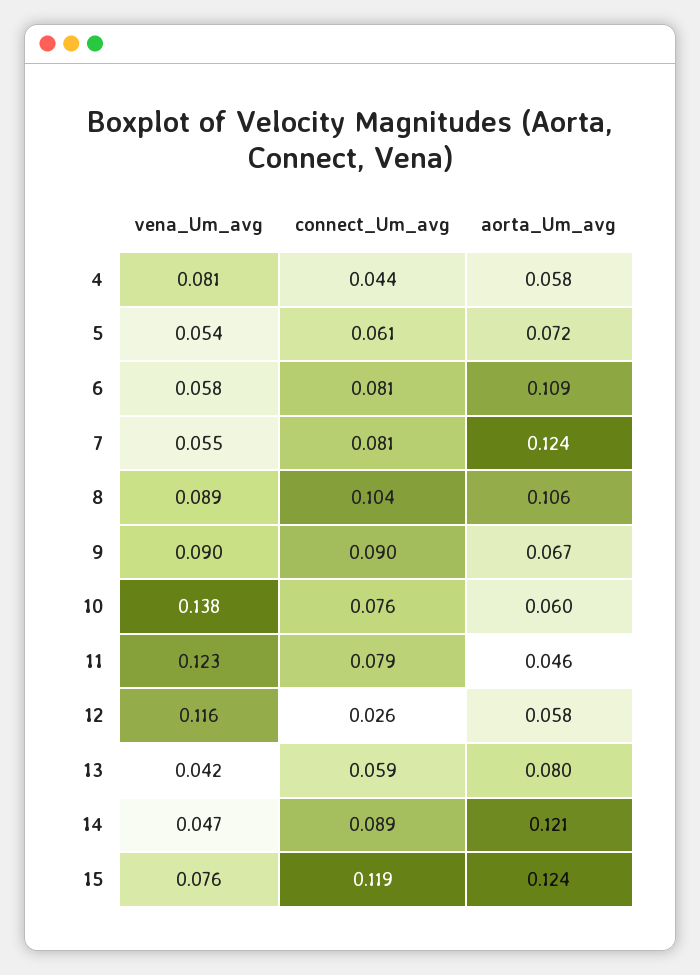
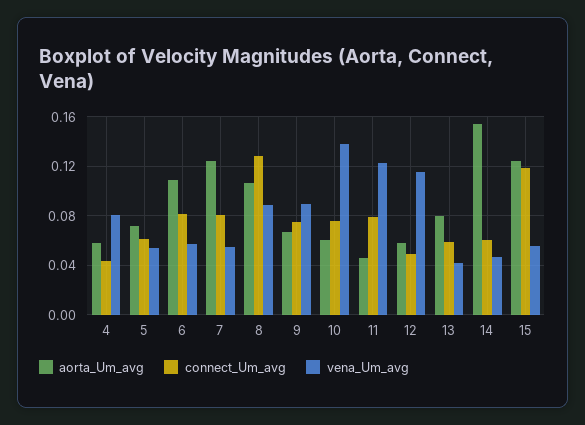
connect_Um_avg, 8: 0.104 -> 0.13
connect_Um_avg, 9: 0.09 -> 0.075
connect_Um_avg, 12: 0.026 -> 0.05
connect_Um_avg, 14: 0.089 -> 0.06
aorta_Um_avg, 14: 0.121 -> 0.155
vena_Um_avg, 15: 0.076 -> 0.055

